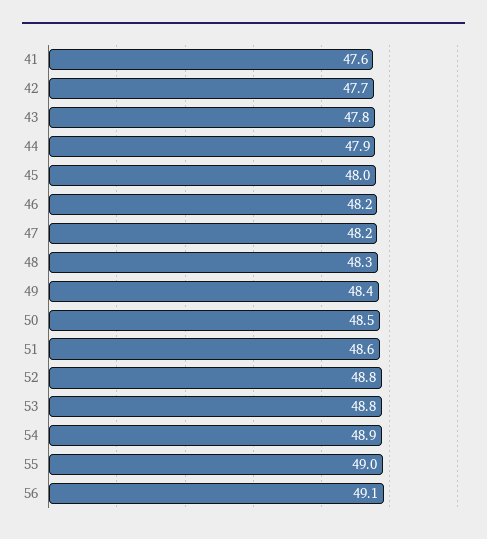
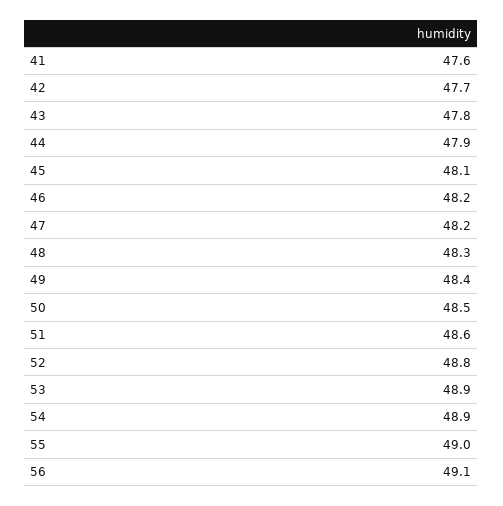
45: 48 -> 48.1
53: 48.8 -> 48.9

